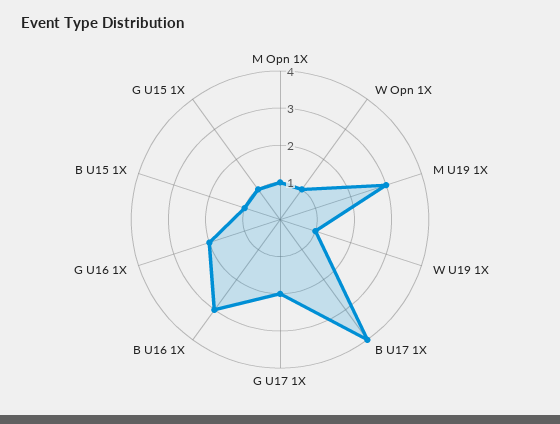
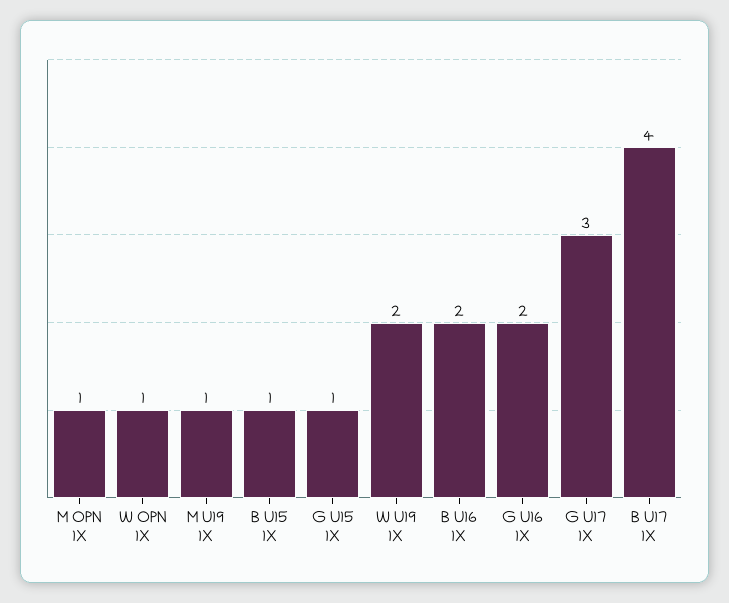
M U19 1X: 3 -> 1
W U19 1X: 1 -> 2
G U17 1X: 2 -> 3
B U16 1X: 3 -> 2

